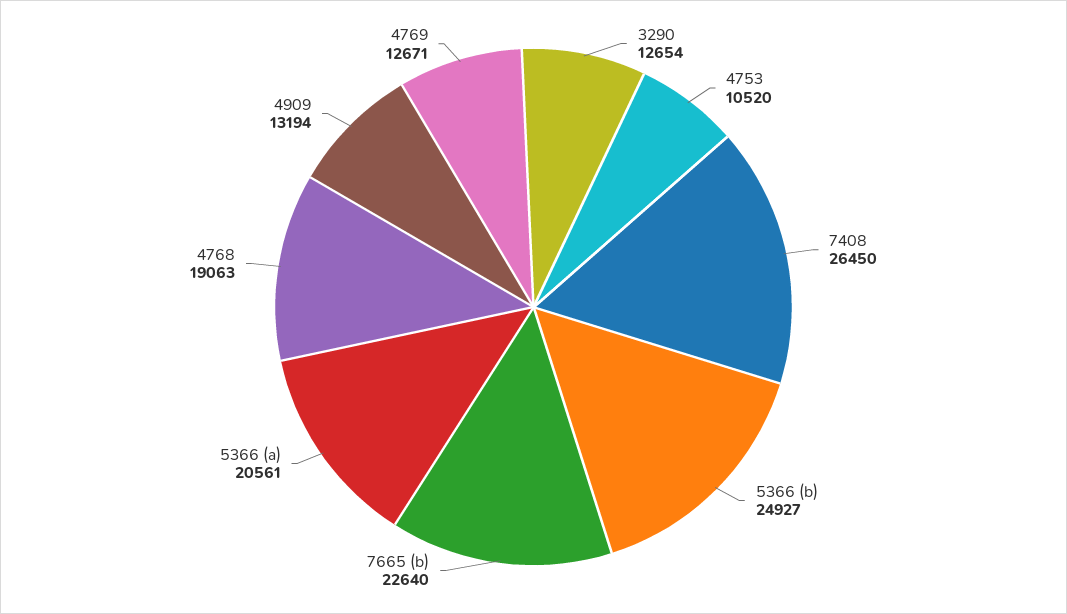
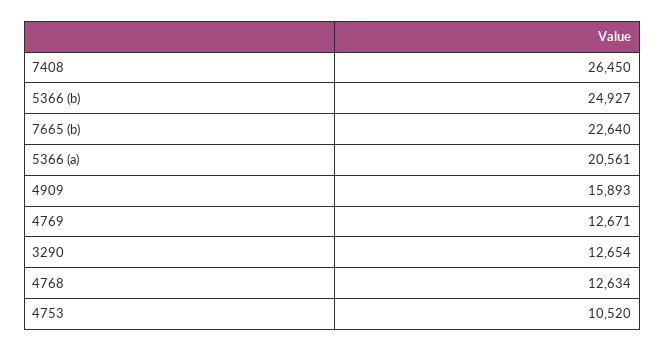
4768: 19063 -> 12634
4909: 13194 -> 15893

